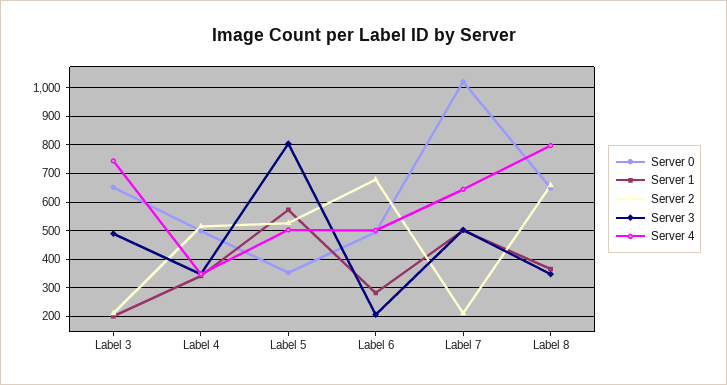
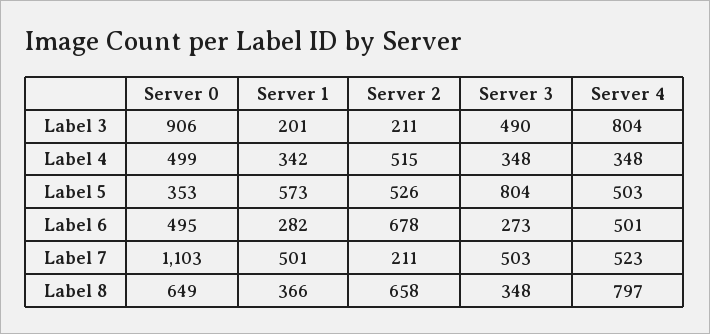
Server 0, Label 3: 650 -> 906
Server 4, Label 3: 750 -> 804
Server 3, Label 6: 200 -> 273
Server 0, Label 7: 1025 -> 1103
Server 4, Label 7: 650 -> 523

